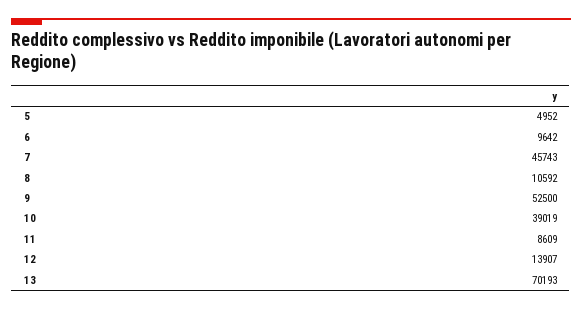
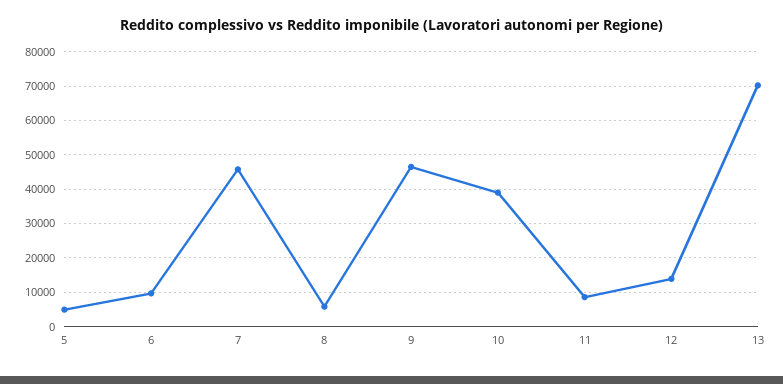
8: 10592 -> 6000
9: 52500 -> 46000

